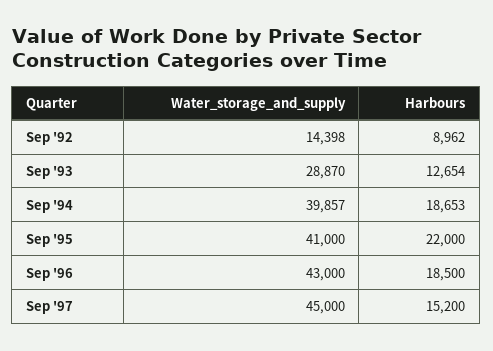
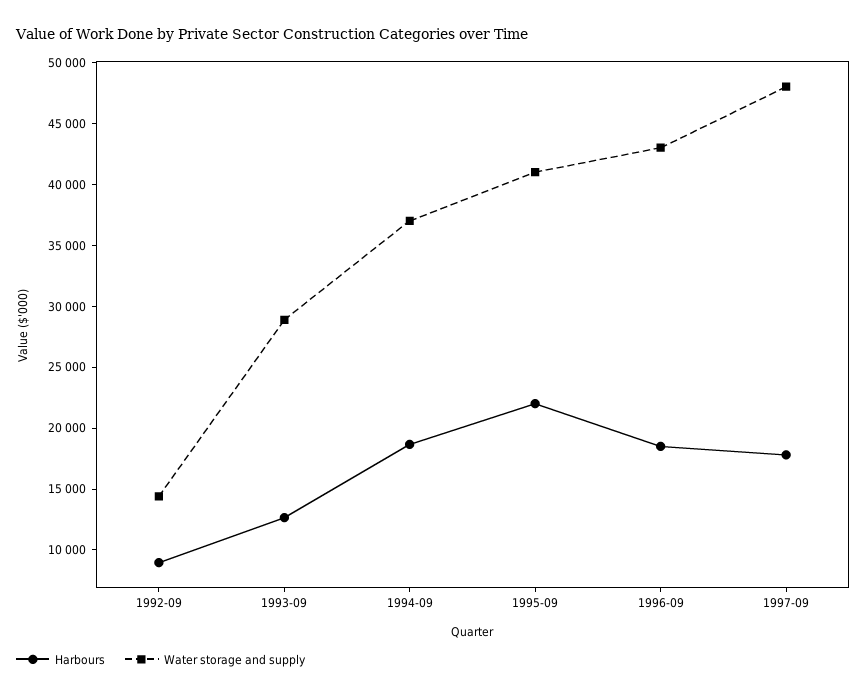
Water_storage_and_supply, Sep '94: 39857 -> 37000
Water_storage_and_supply, Sep '97: 45000 -> 48000
Harbours, Sep '97: 15200 -> 18000

